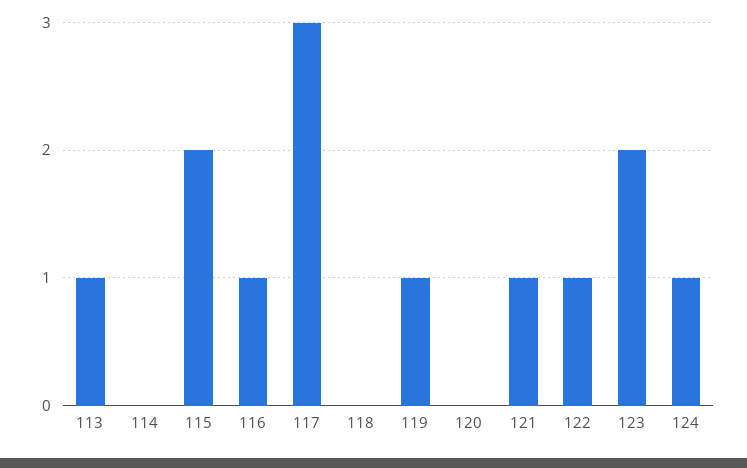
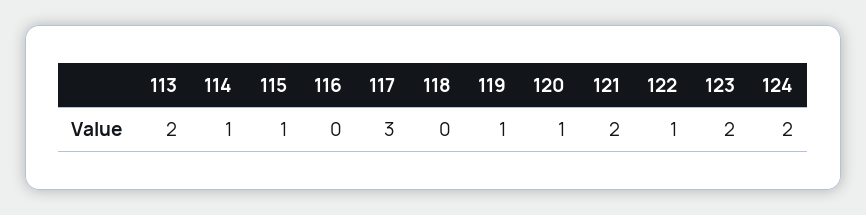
113: 1 -> 2
114: 0 -> 1
115: 2 -> 1
116: 1 -> 0
120: 0 -> 1
121: 1 -> 2
124: 1 -> 2

